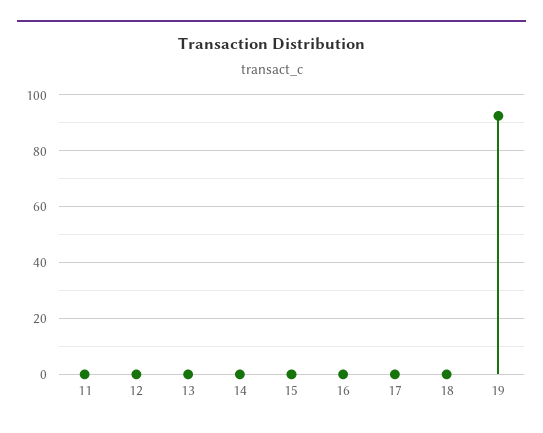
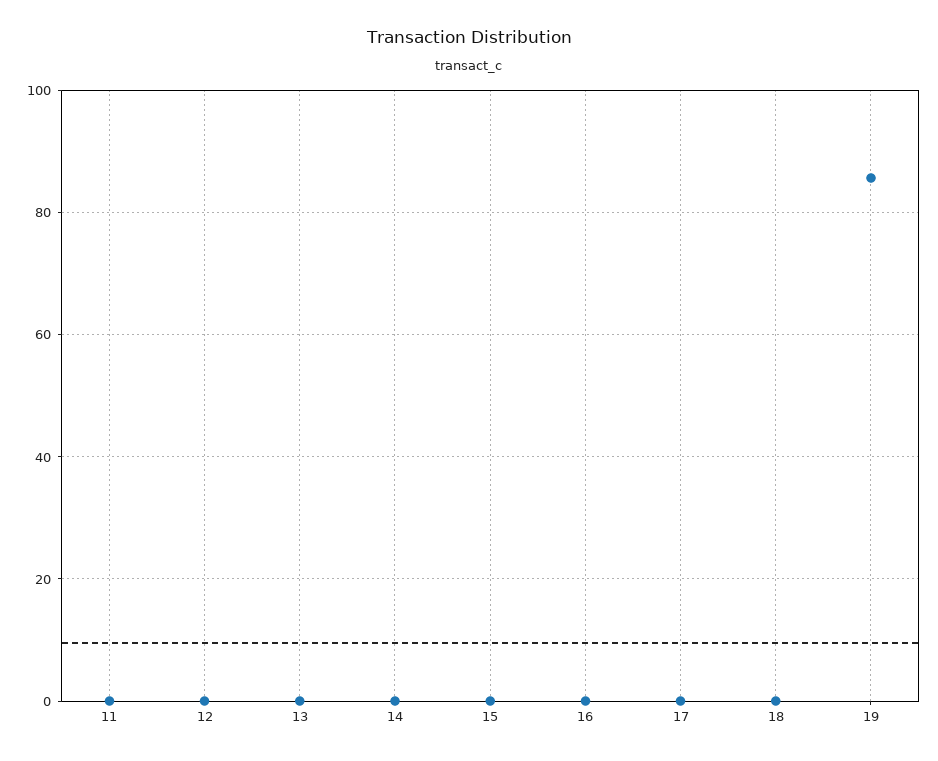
19: 92.5 -> 86

